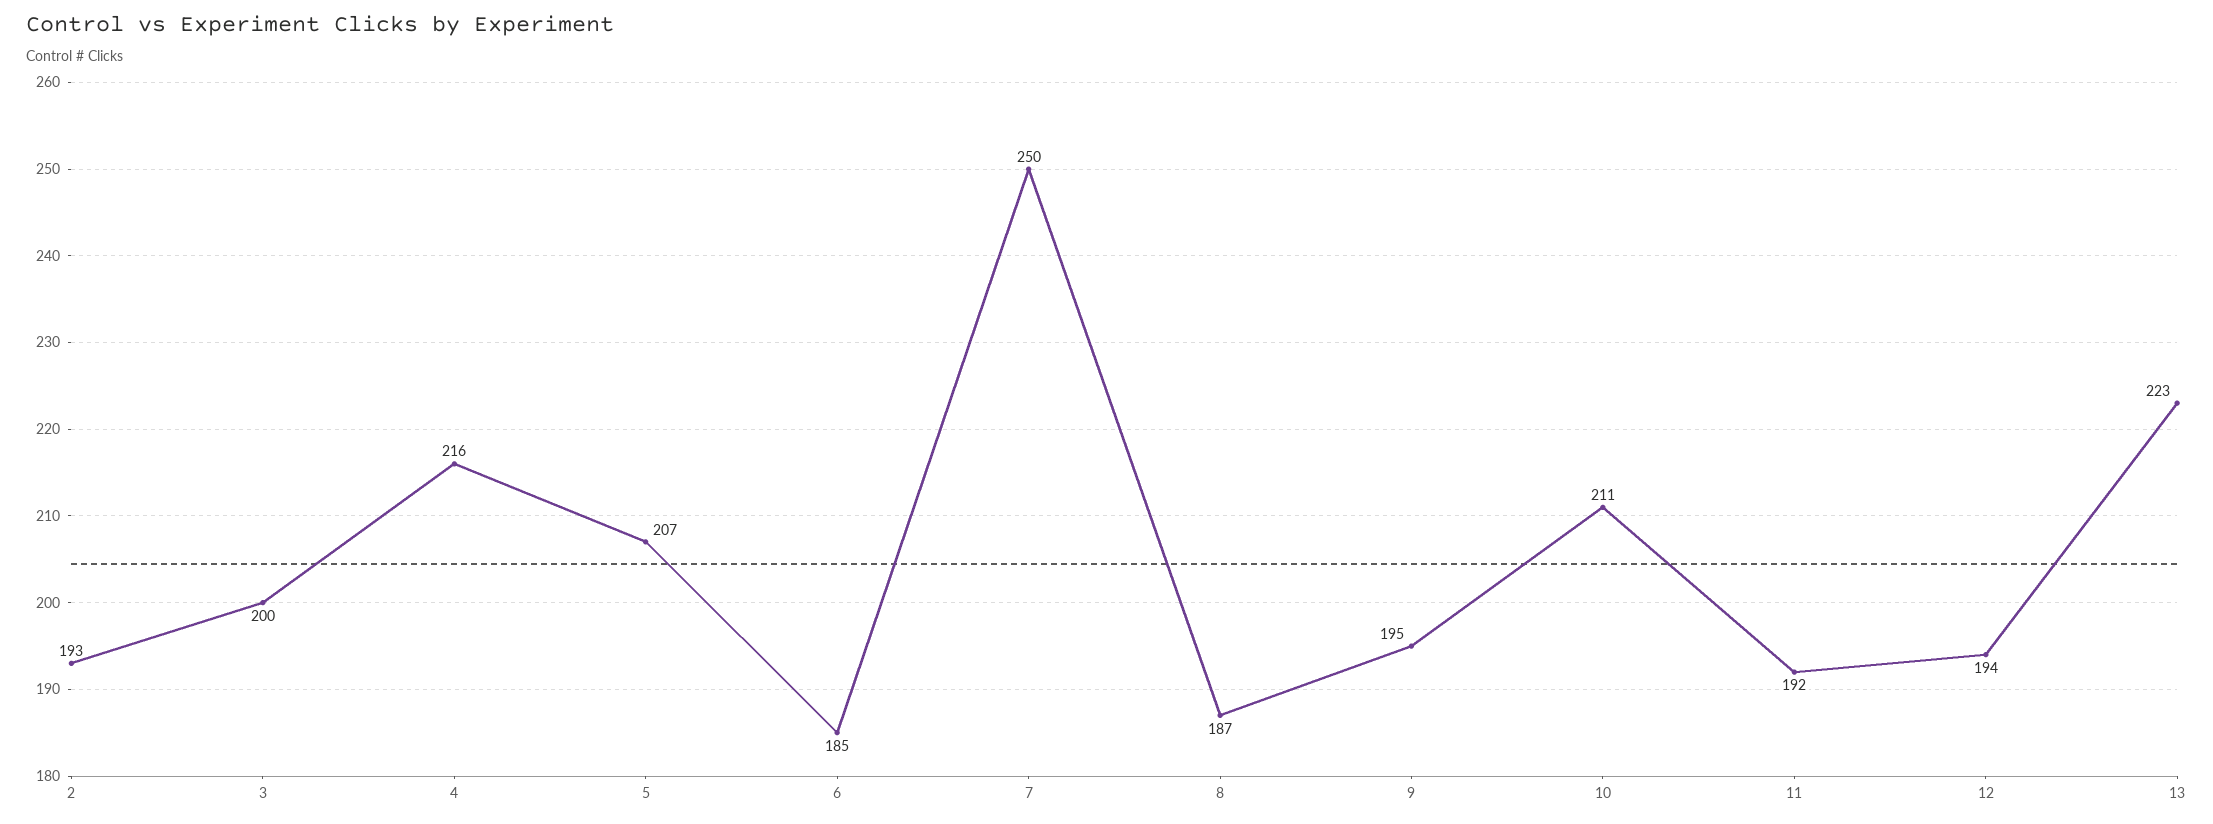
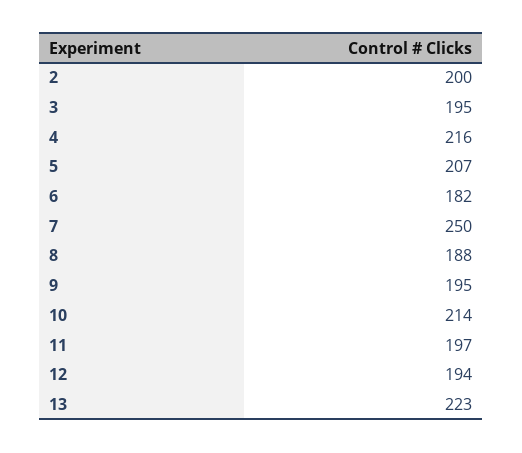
2: 193 -> 200
3: 200 -> 195
6: 185 -> 182
8: 187 -> 188
10: 211 -> 214
11: 192 -> 197

